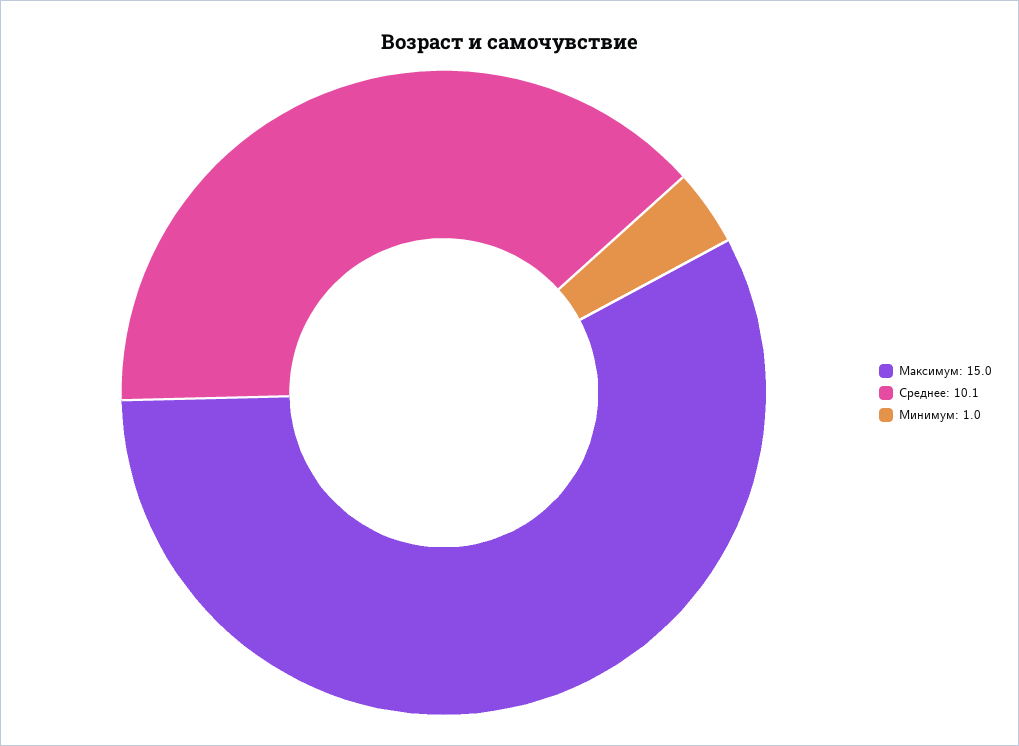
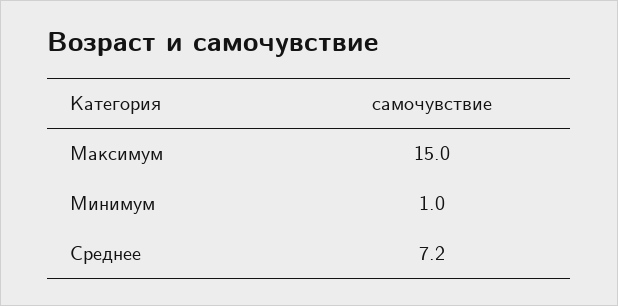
Среднее: 10.1 -> 7.2

